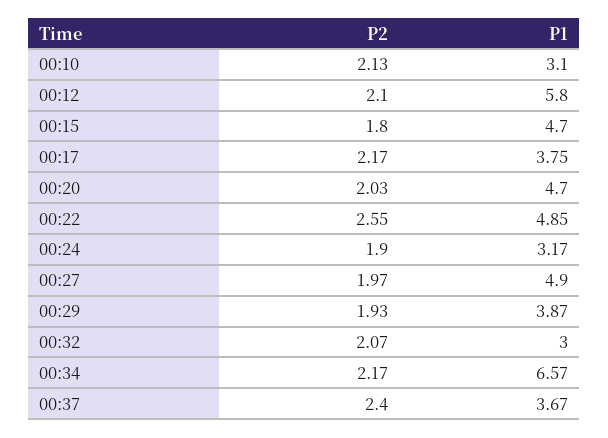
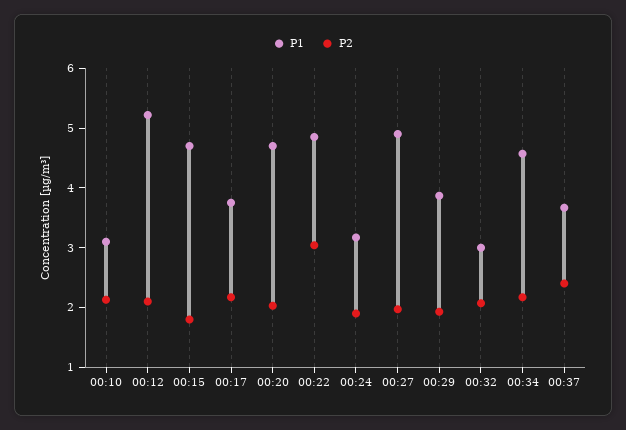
P1, 00:12: 5.8 -> 5.2
P2, 00:22: 2.55 -> 3
P1, 00:34: 6.57 -> 4.6

